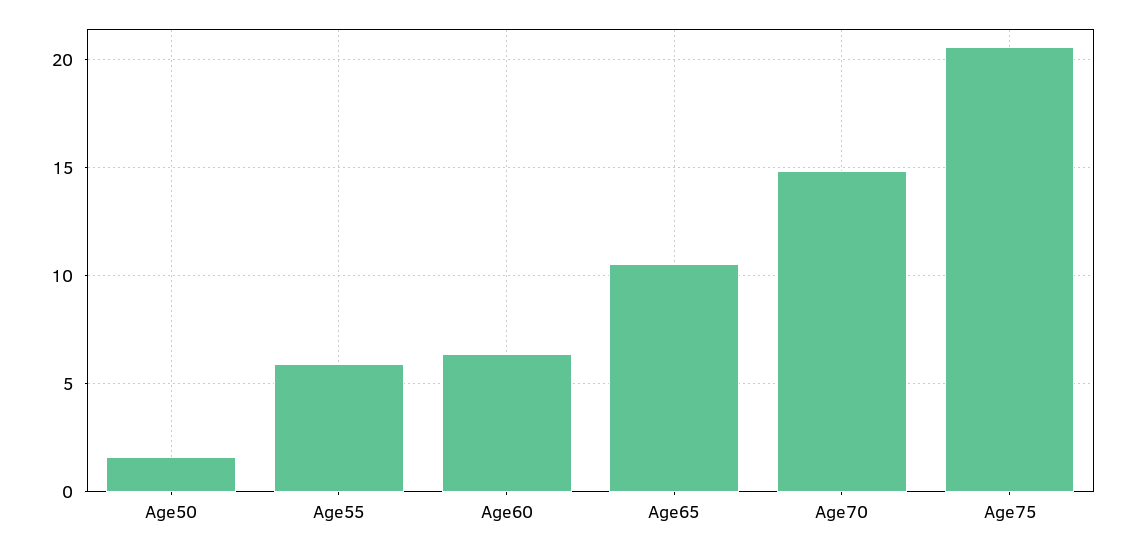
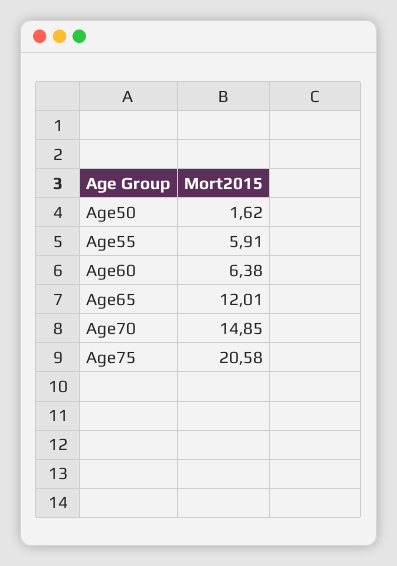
Age65: 10.5 -> 12.01

